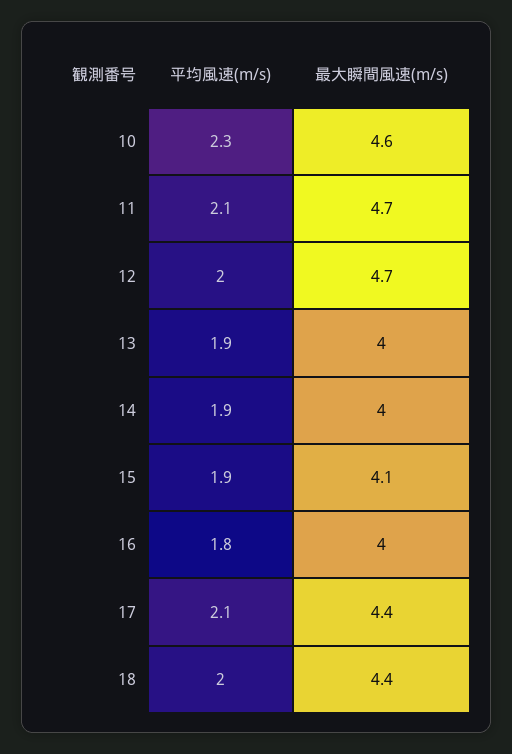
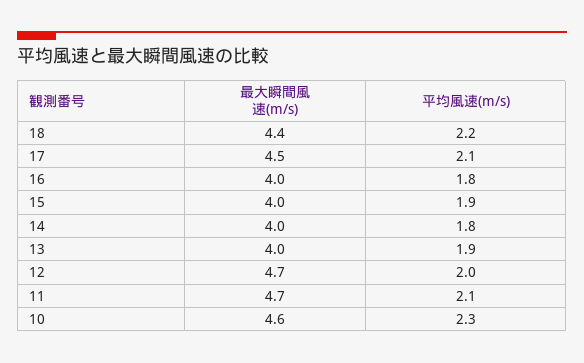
平均風速(m/s), 14: 1.9 -> 1.8
最大瞬間風速(m/s), 15: 4.1 -> 4
最大瞬間風速(m/s), 17: 4.4 -> 4.5
平均風速(m/s), 18: 2 -> 2.2

